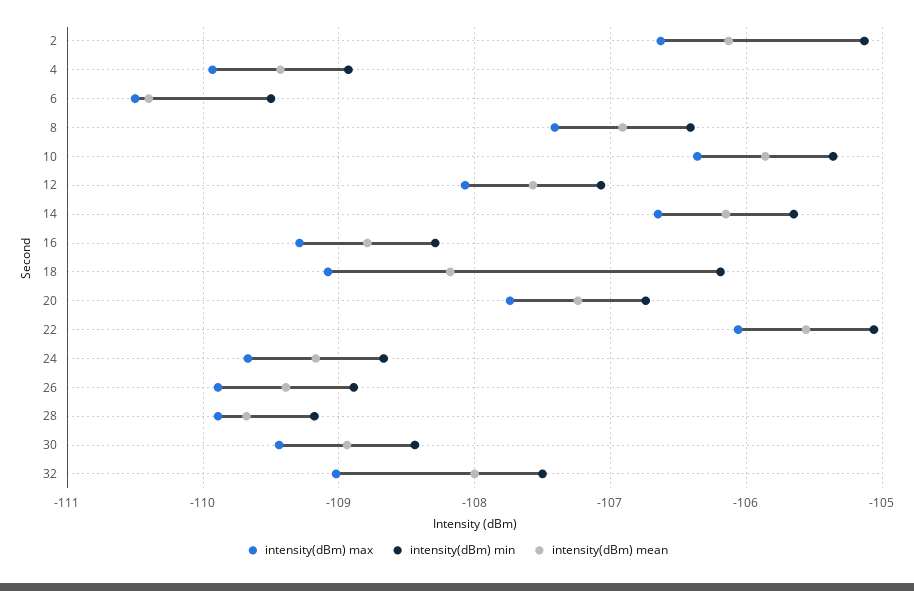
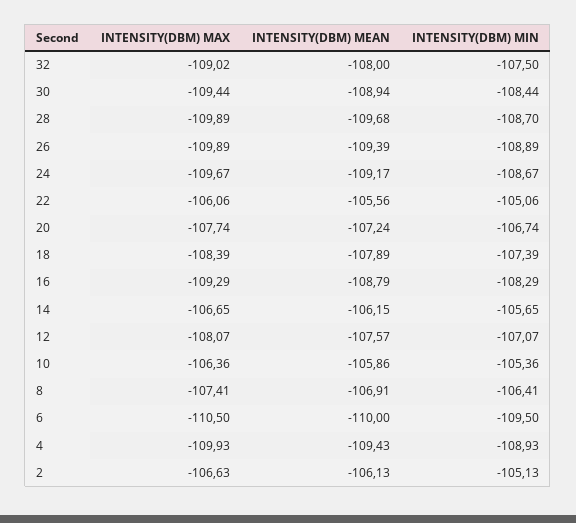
intensity(dBm) mean, 6: -110.4 -> -110
intensity(dBm) max, 18: -109.1 -> -108.39
intensity(dBm) min, 18: -106.2 -> -107.39
intensity(dBm) mean, 18: -108.2 -> -107.89
intensity(dBm) min, 28: -109.2 -> -108.7

